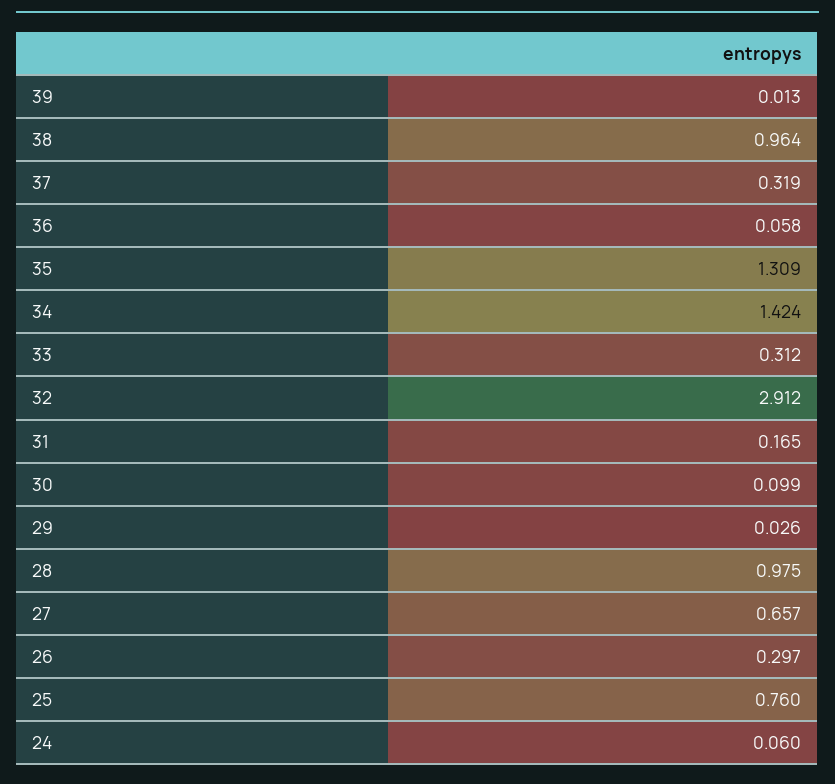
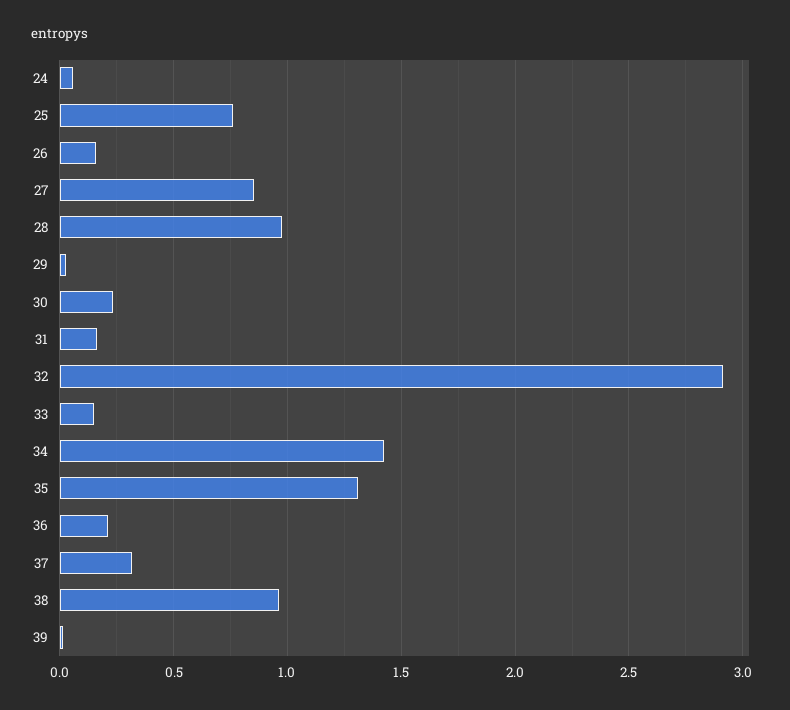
36: 0.058 -> 0.2
33: 0.312 -> 0.15
30: 0.099 -> 0.25
27: 0.657 -> 0.85
26: 0.297 -> 0.15

